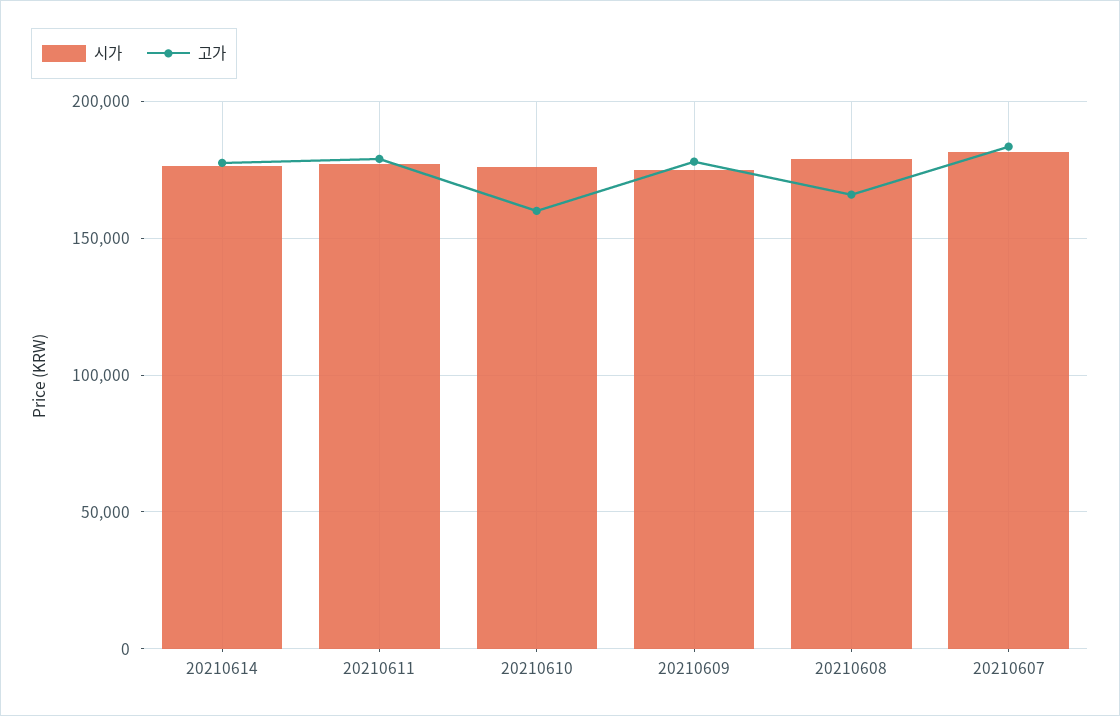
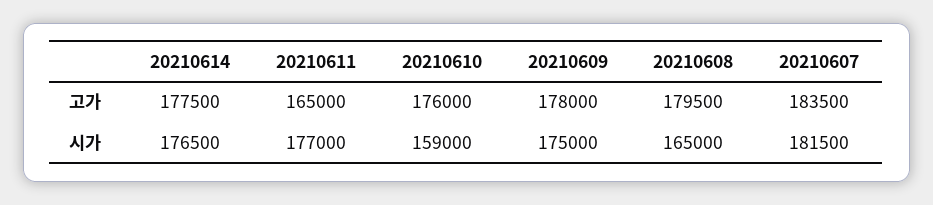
고가, 20210611: 180000 -> 165000
시가, 20210610: 175000 -> 159000
고가, 20210610: 160000 -> 176000
시가, 20210608: 180000 -> 165000
고가, 20210608: 165000 -> 179500

